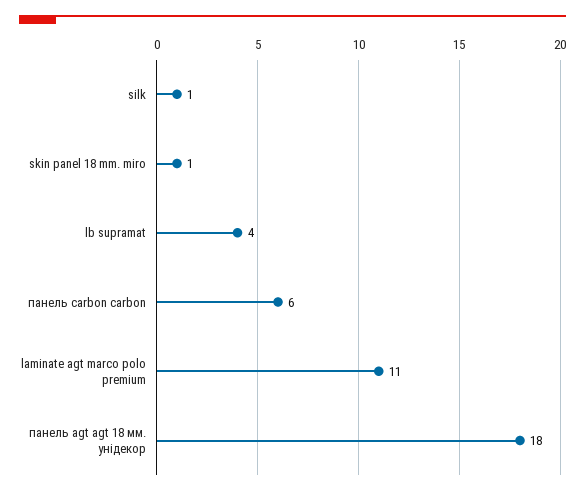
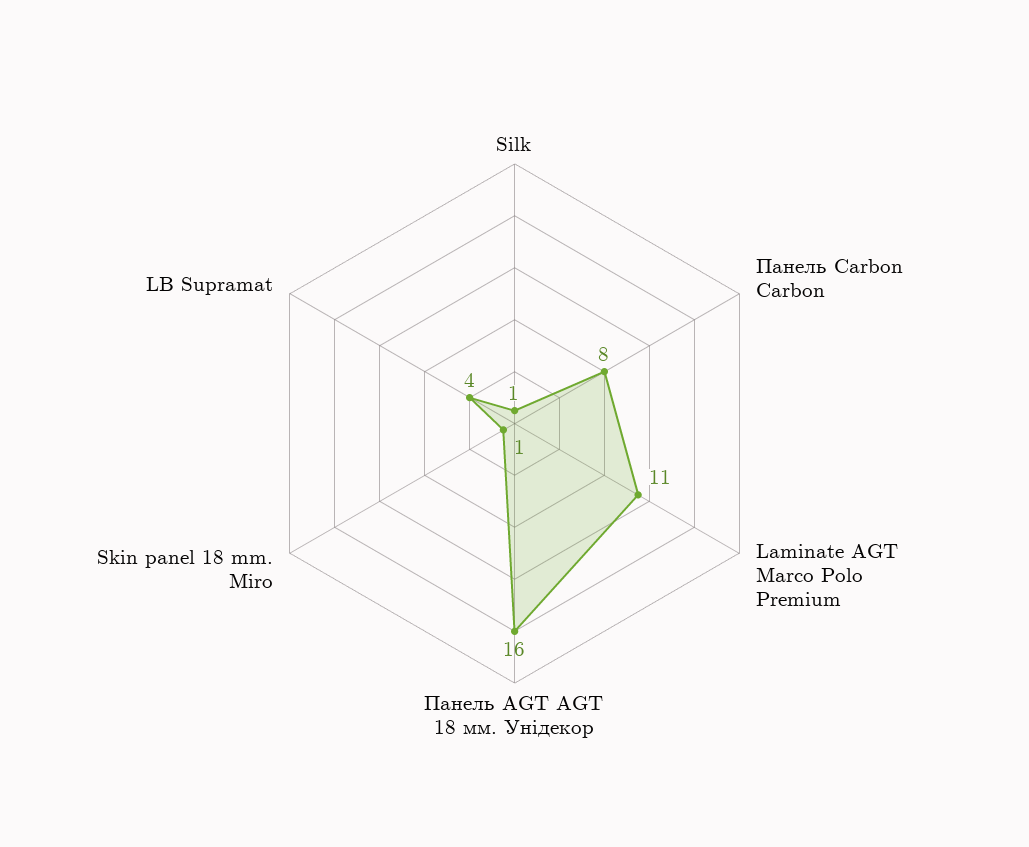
панель carbon carbon: 6 -> 8
панель agt agt 18 мм. унідекор: 18 -> 16

